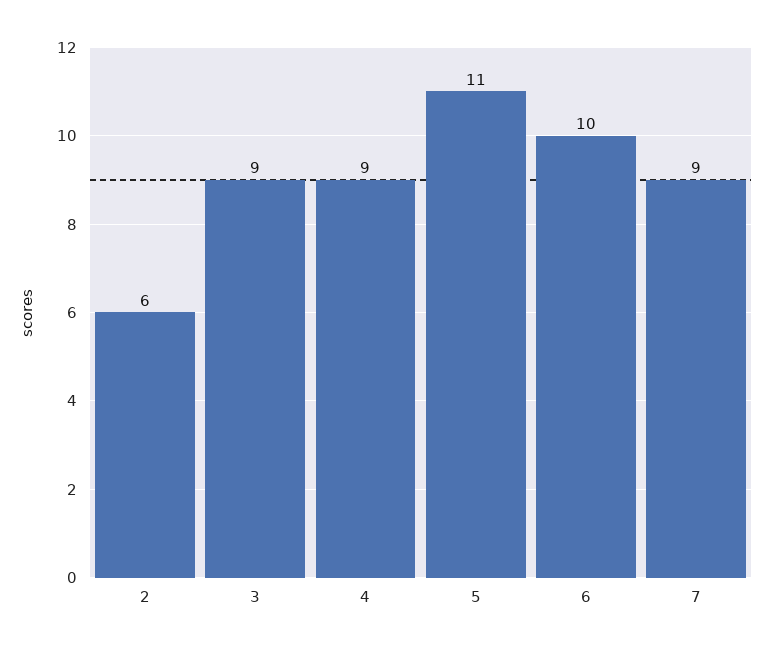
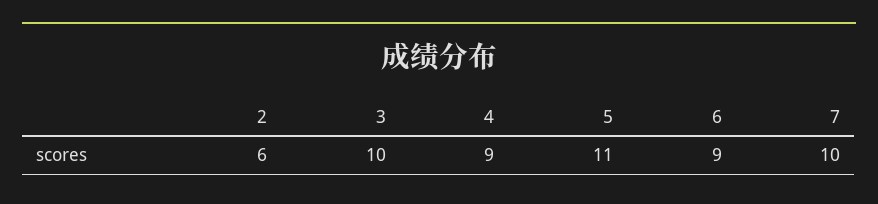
3: 9 -> 10
6: 10 -> 9
7: 9 -> 10

